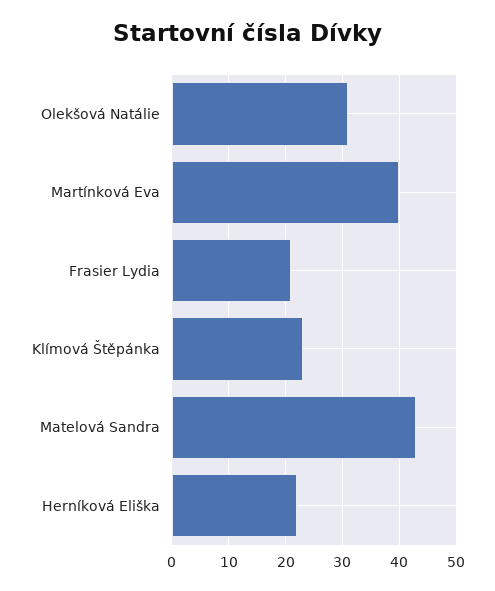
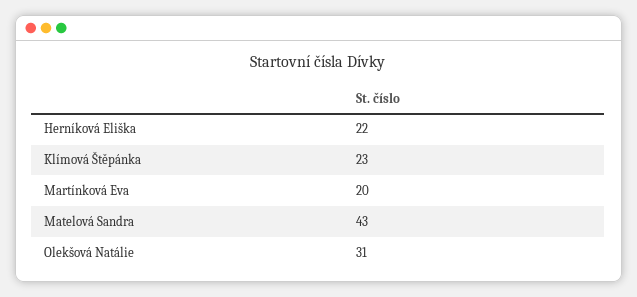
Martínková Eva: 40 -> 20
Frasier Lydia: 20 -> none

